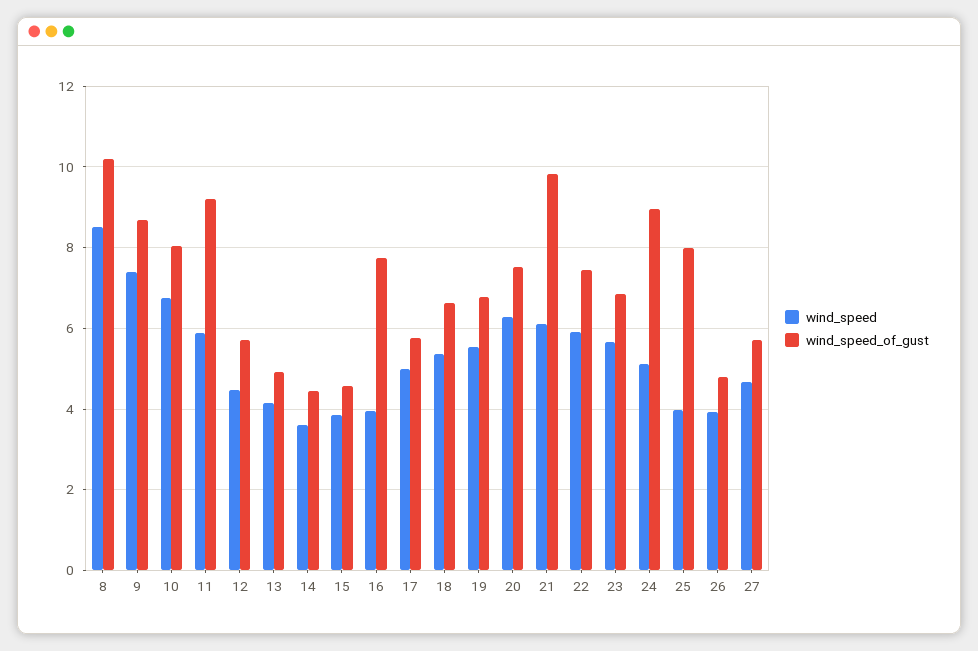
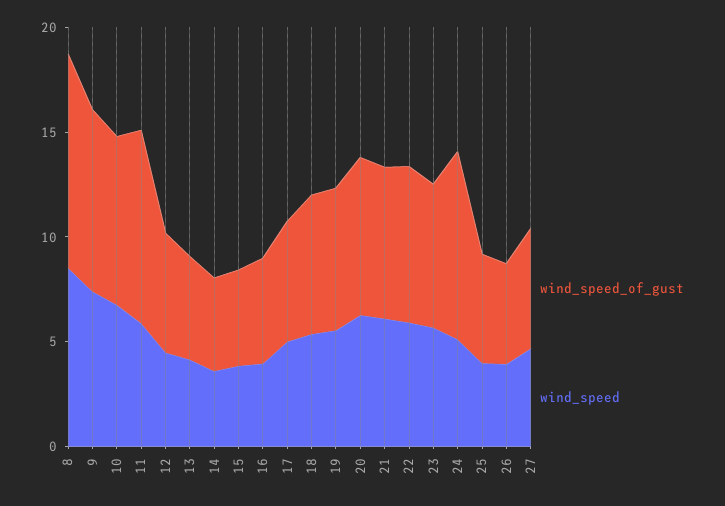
wind_speed_of_gust, 16: 7.8 -> 5
wind_speed_of_gust, 21: 9.8 -> 7
wind_speed_of_gust, 25: 8 -> 5

